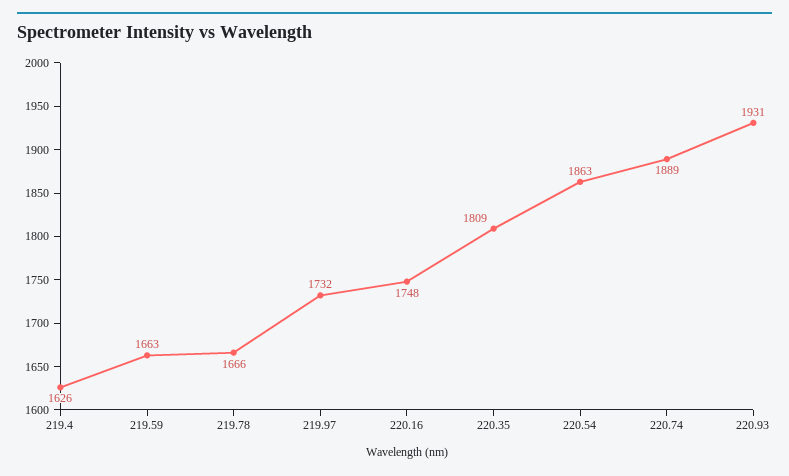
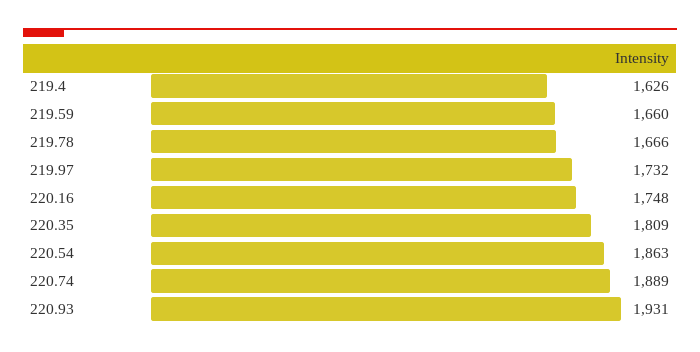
219.59: 1663 -> 1660

